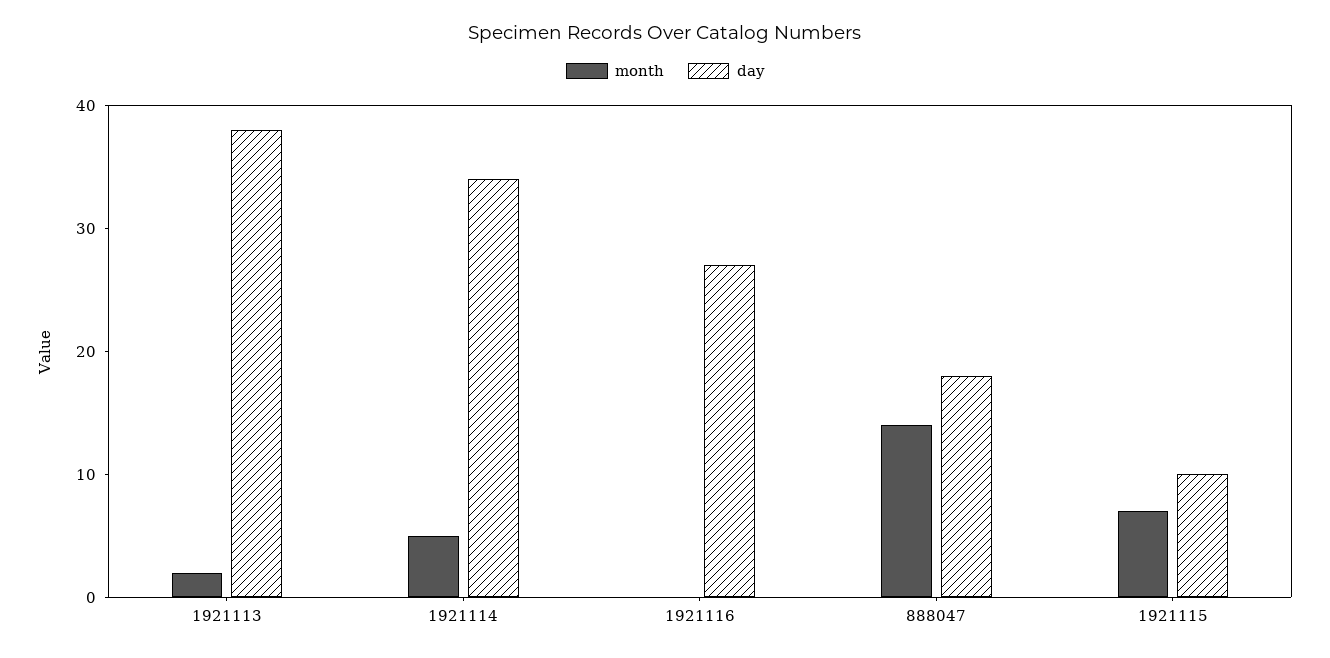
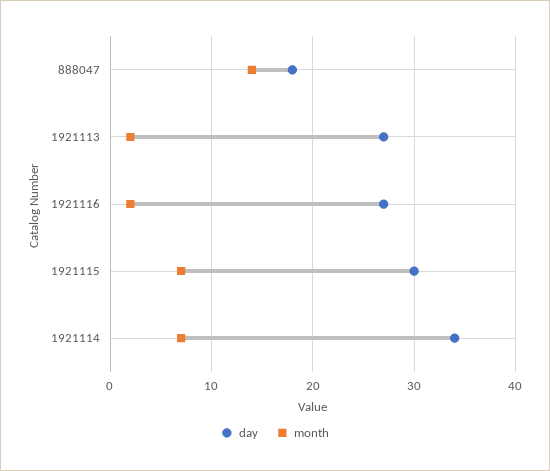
day, 1921113: 38 -> 27
month, 1921114: 5 -> 7
month, 1921116: 0 -> 2
day, 1921115: 10 -> 30

